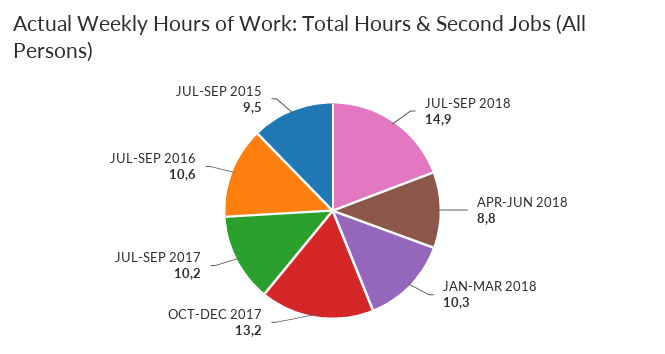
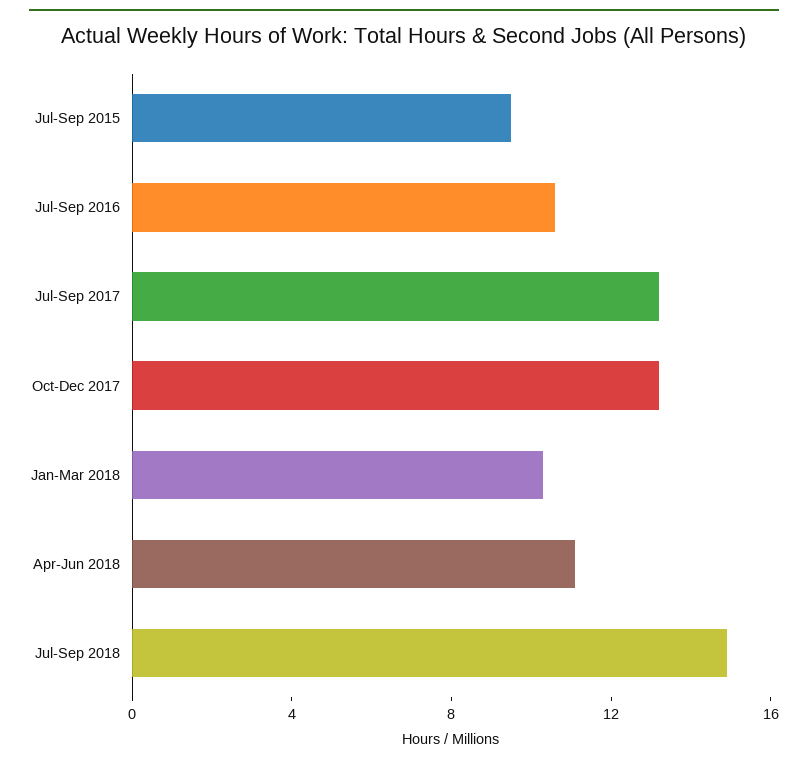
APR-JUN 2018: 8.8 -> 11
JUL-SEP 2017: 10.2 -> 13

